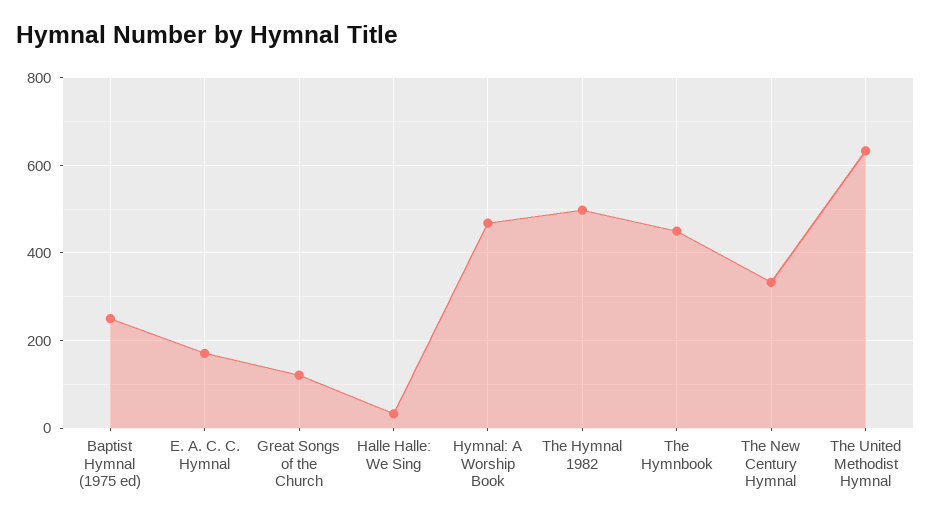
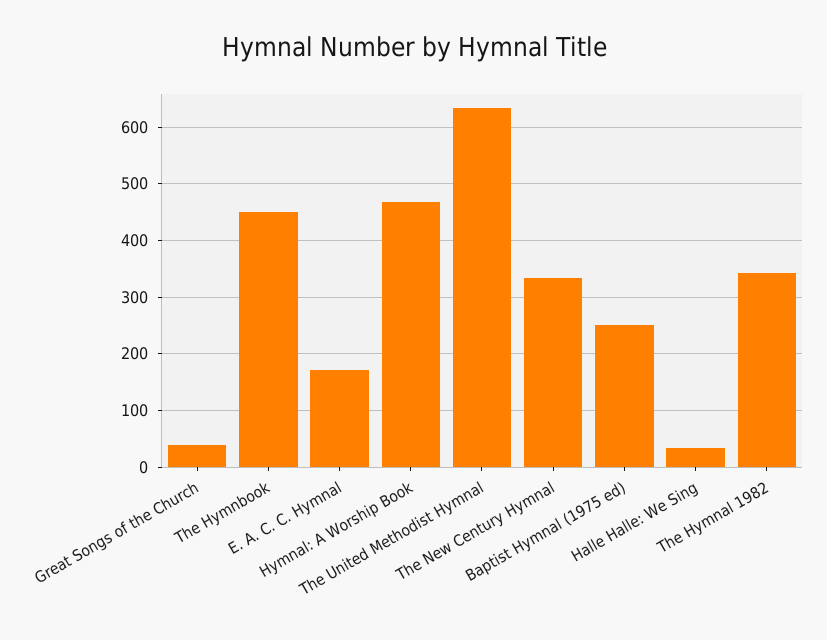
Great Songs of the Church: 120 -> 40
The Hymnal 1982: 500 -> 340

